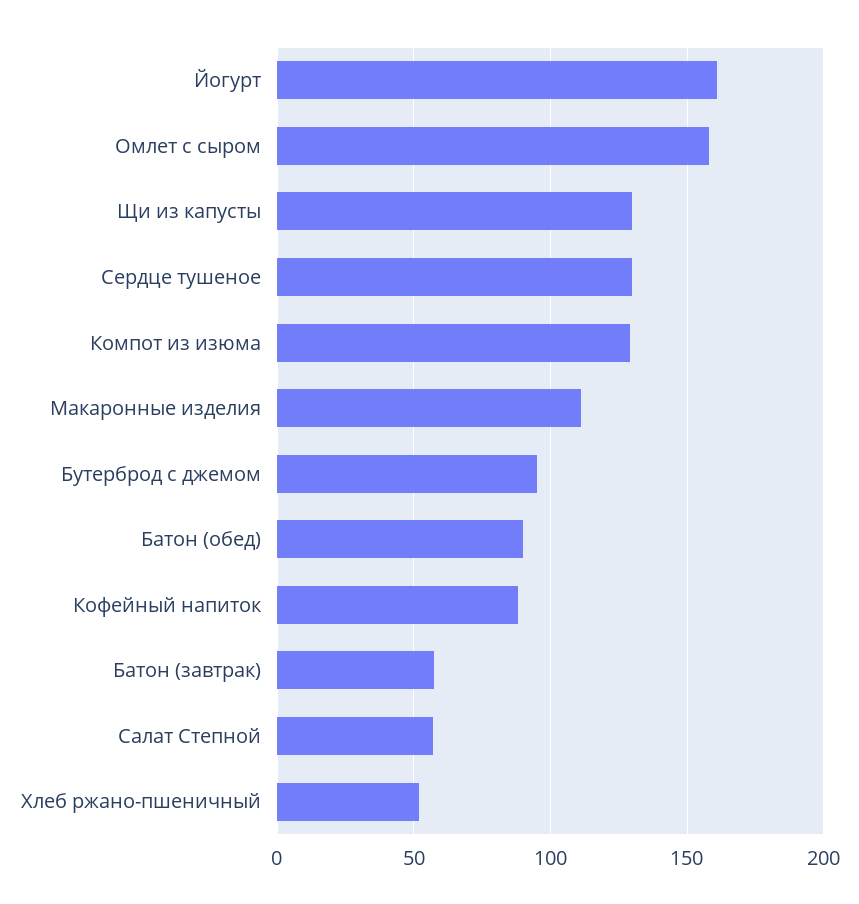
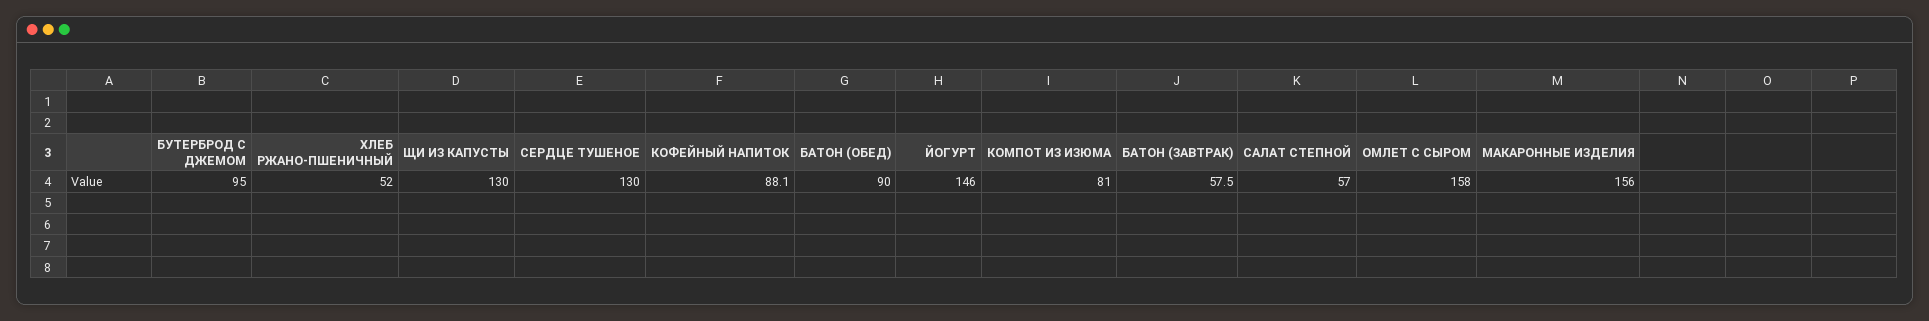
Йогурт: 160 -> 146
Компот из изюма: 130 -> 81
Макаронные изделия: 110 -> 156

